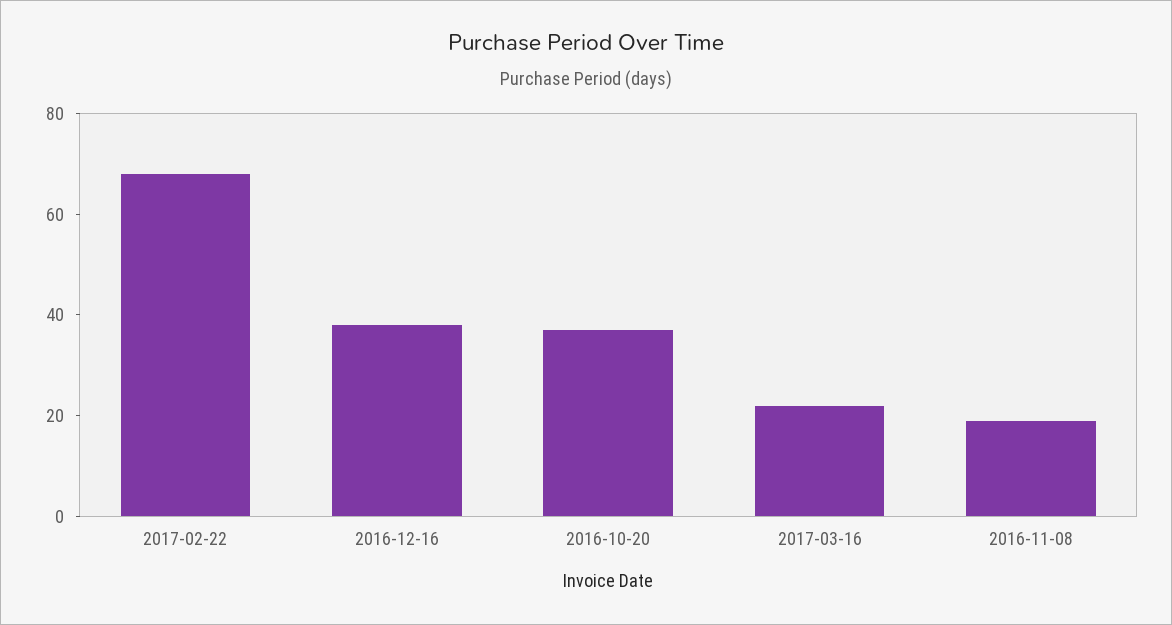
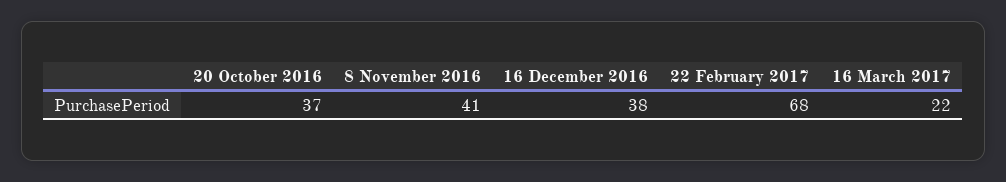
2016-11-08: 20 -> 41

